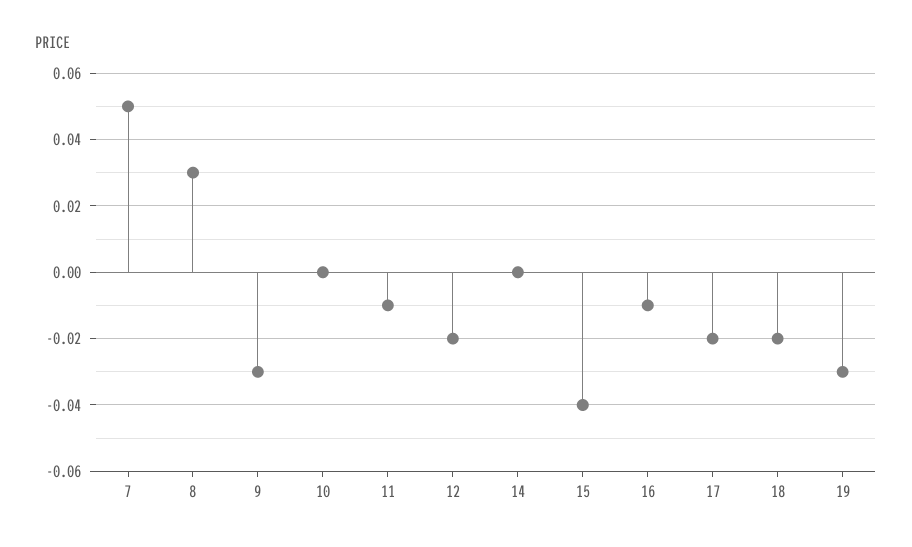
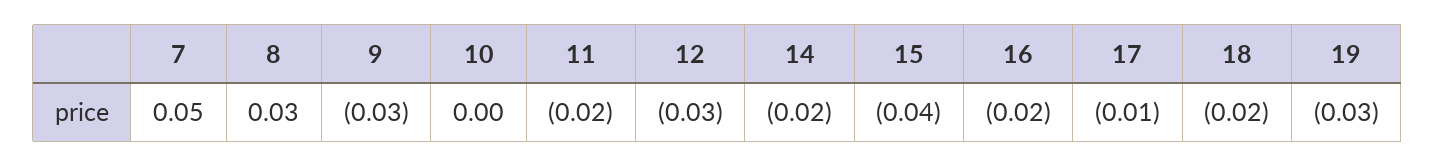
11: -0.01 -> -0.02
12: -0.02 -> -0.03
14: 0 -> -0.02
16: -0.01 -> -0.02
17: -0.02 -> -0.01

